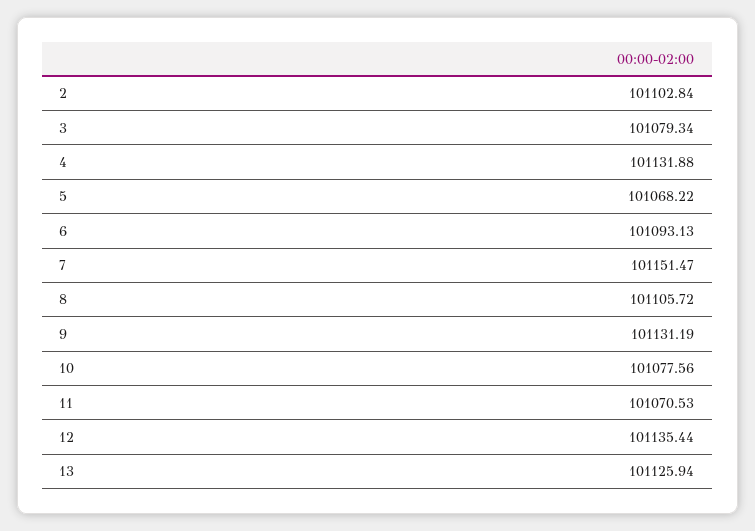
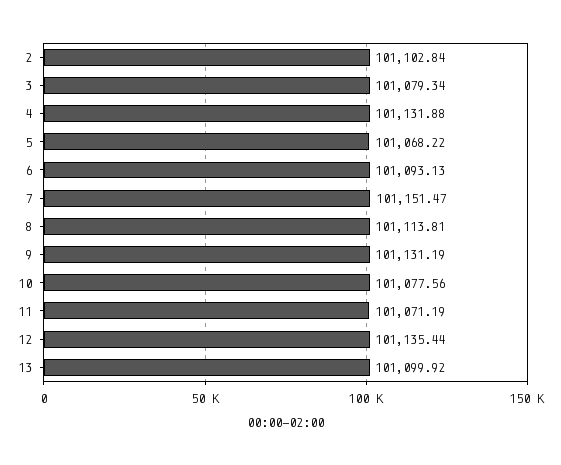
8: 101105.72 -> 101113.81
11: 101070.53 -> 101071.19
13: 101125.94 -> 101099.92

